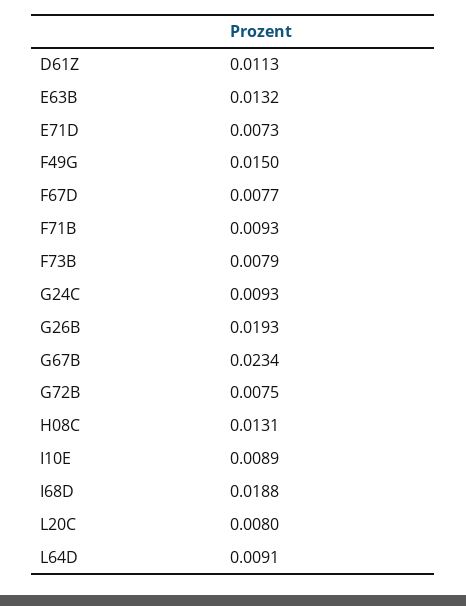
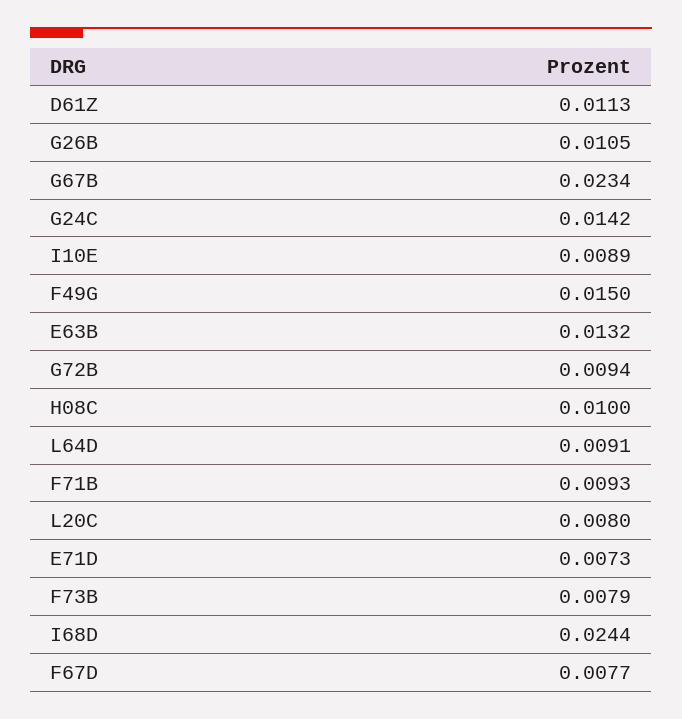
G24C: 0.0093 -> 0.0142
G26B: 0.0193 -> 0.0105
G72B: 0.0075 -> 0.0094
H08C: 0.0131 -> 0.01
I68D: 0.0188 -> 0.0244

